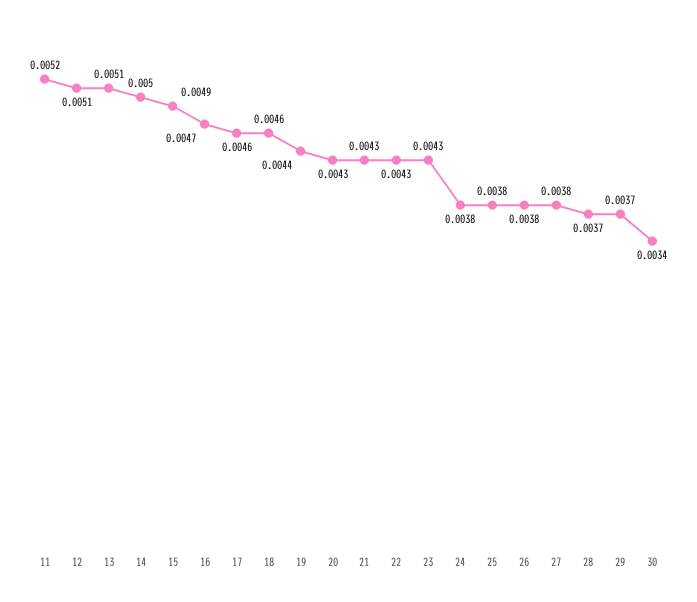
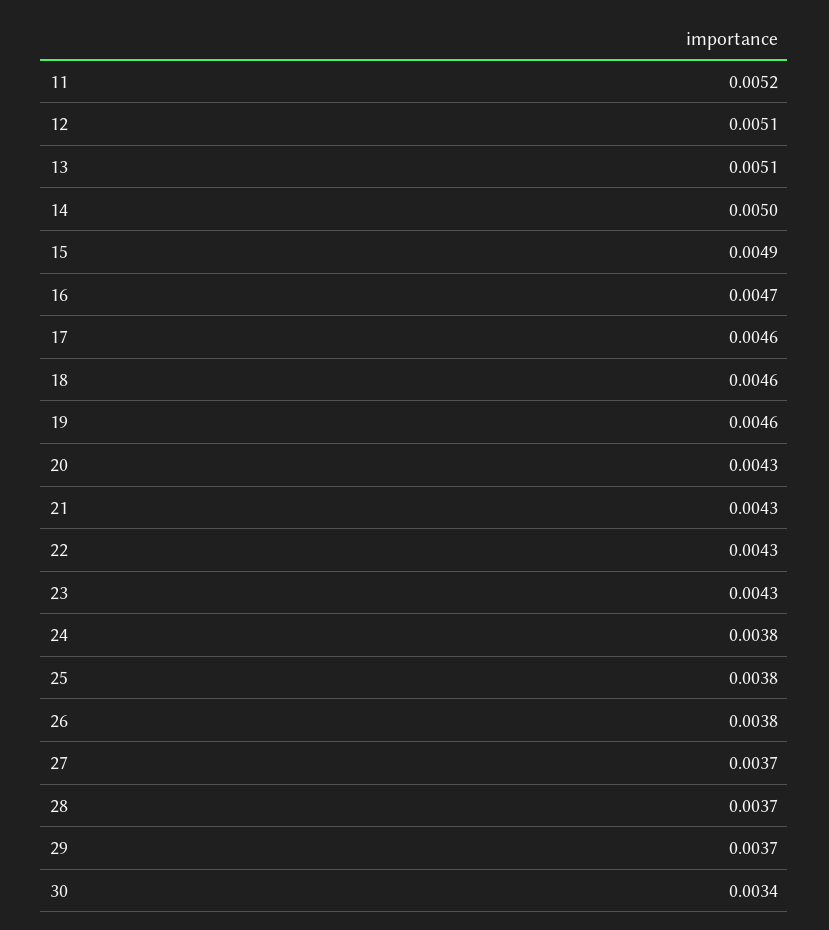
19: 0.0044 -> 0.0046
27: 0.0038 -> 0.0037

